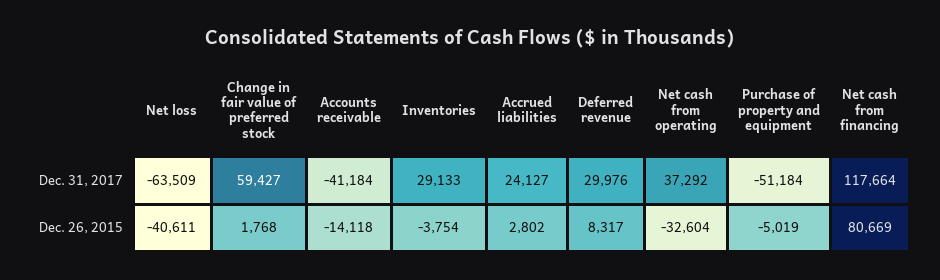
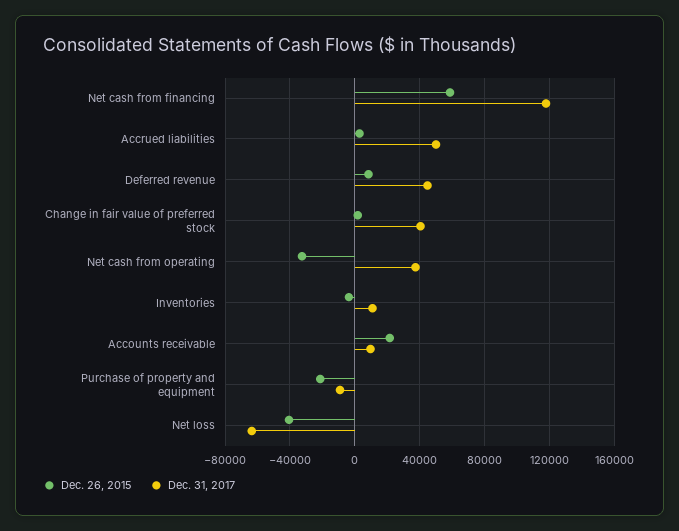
Dec. 31, 2017, Change in fair value of preferred stock: 59427 -> 40000
Dec. 31, 2017, Accounts receivable: -41184 -> 10000
Dec. 31, 2017, Inventories: 29133 -> 10000
Dec. 31, 2017, Accrued liabilities: 24127 -> 50000
Dec. 31, 2017, Deferred revenue: 29976 -> 45000
Dec. 31, 2017, Purchase of property and equipment: -51184 -> -10000
Dec. 26, 2015, Accounts receivable: -14118 -> 20000
Dec. 26, 2015, Purchase of property and equipment: -5019 -> -20000
Dec. 26, 2015, Net cash from financing: 80669 -> 60000

